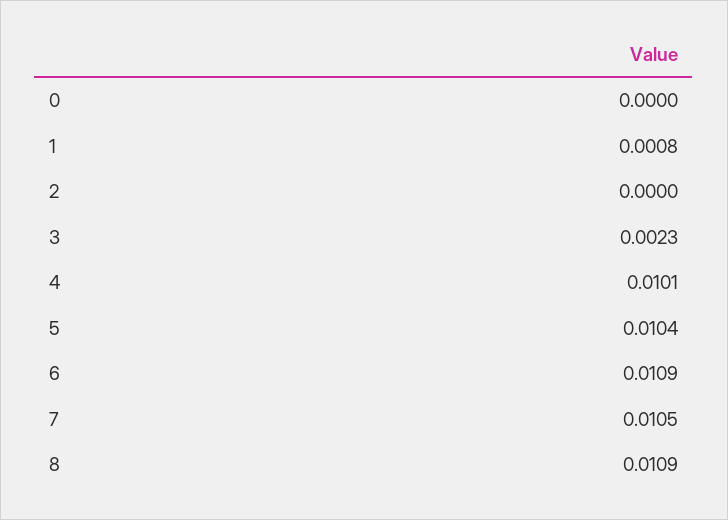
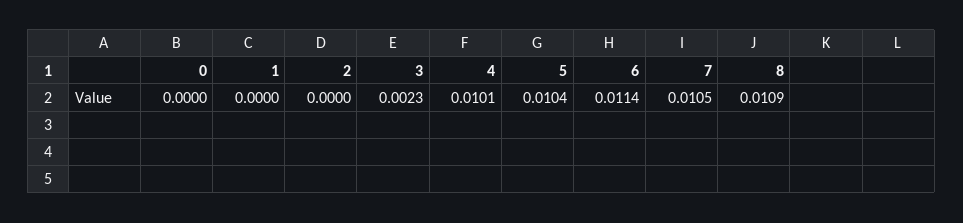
1: 0.0008 -> 0
6: 0.0109 -> 0.0114

